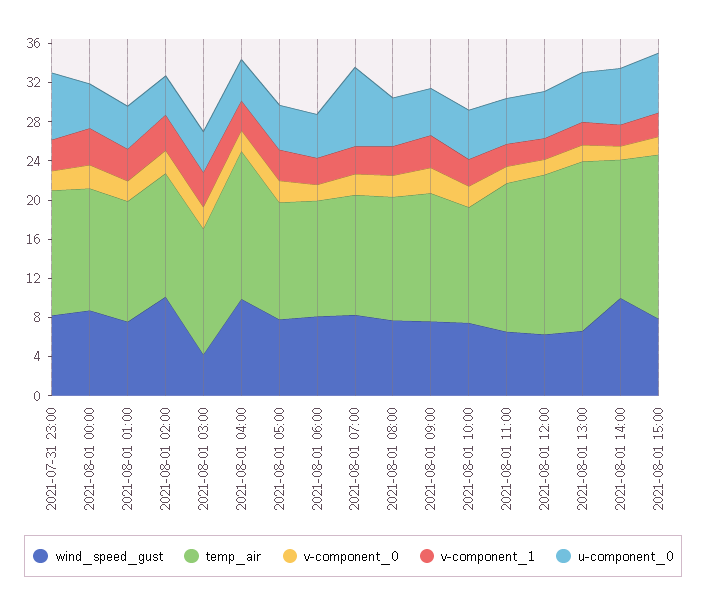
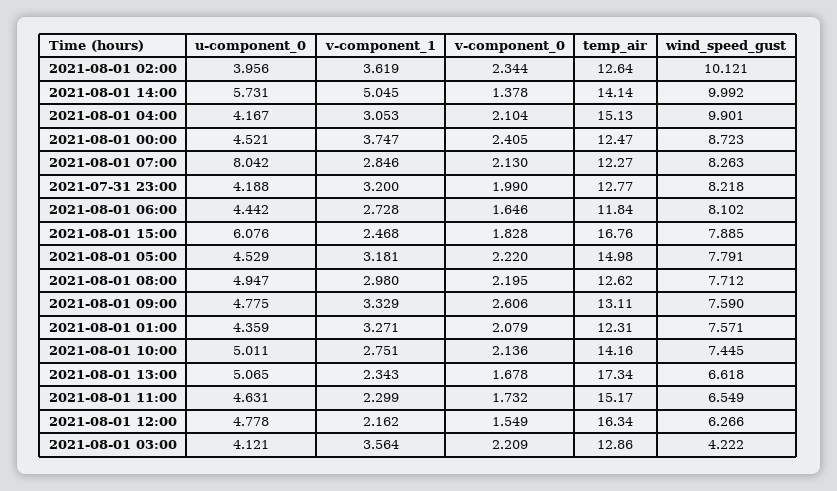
u-component_0, 2021-07-31 23:00: 7 -> 4.188
temp_air, 2021-08-01 05:00: 12 -> 14.98
temp_air, 2021-08-01 10:00: 12 -> 14.16
v-component_1, 2021-08-01 14:00: 2 -> 5.045

